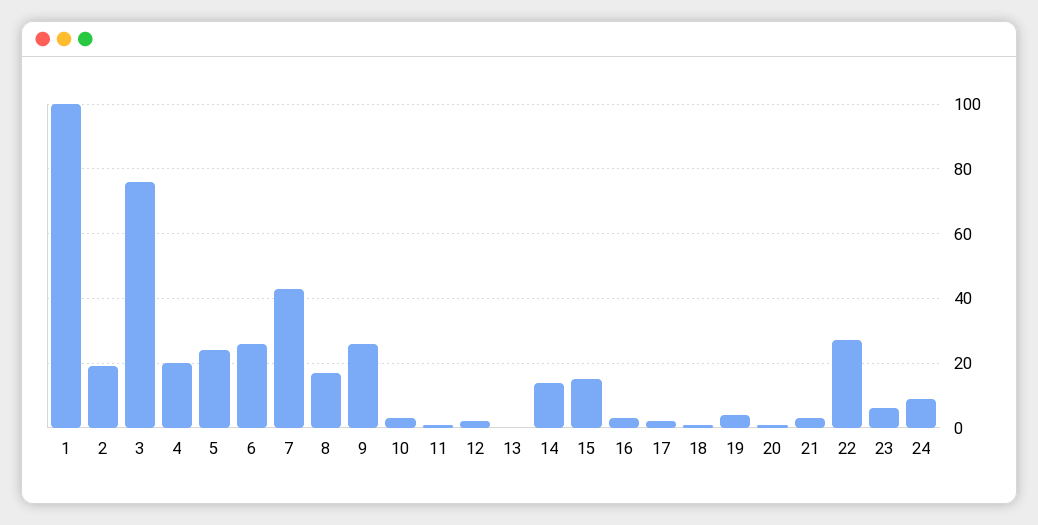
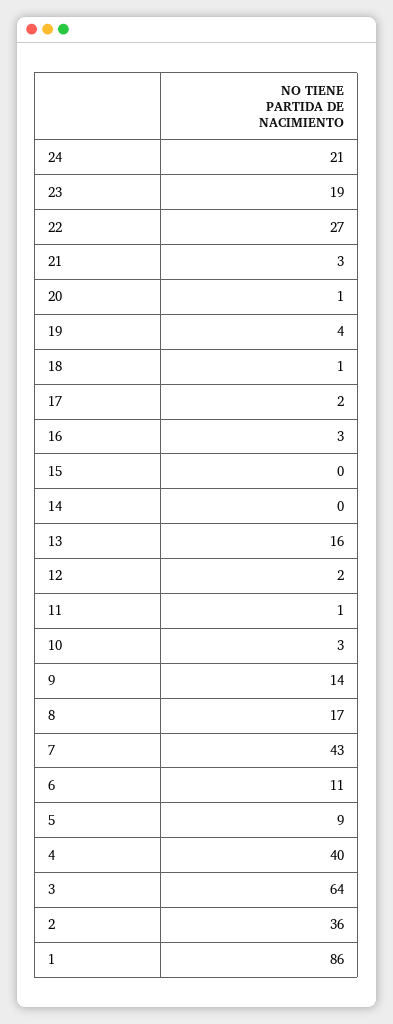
1: 100 -> 86
2: 20 -> 36
3: 75 -> 64
4: 20 -> 40
5: 25 -> 9
6: 25 -> 11
9: 25 -> 14
13: 0 -> 16
14: 15 -> 0
15: 15 -> 0
23: 5 -> 19
24: 10 -> 21

